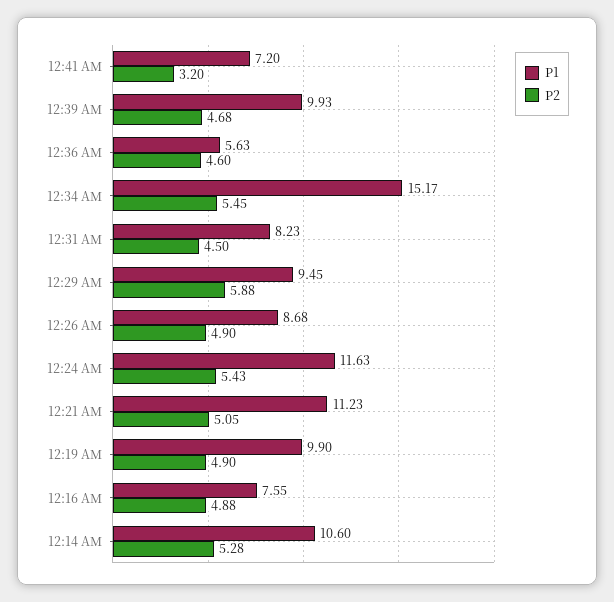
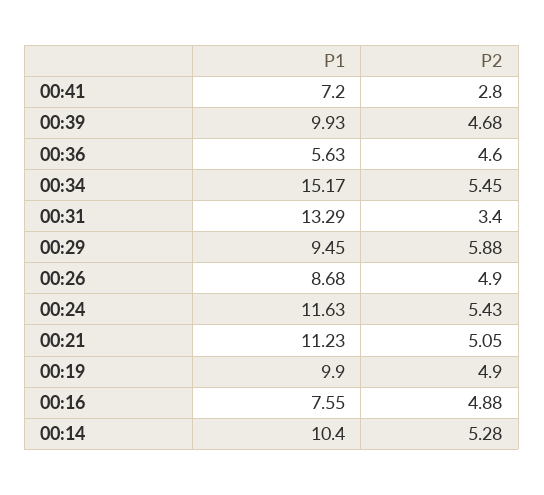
P2, 12:41 AM: 3.2 -> 2.8
P1, 12:31 AM: 8.23 -> 13.29
P2, 12:31 AM: 4.5 -> 3.4
P1, 12:14 AM: 10.6 -> 10.4

